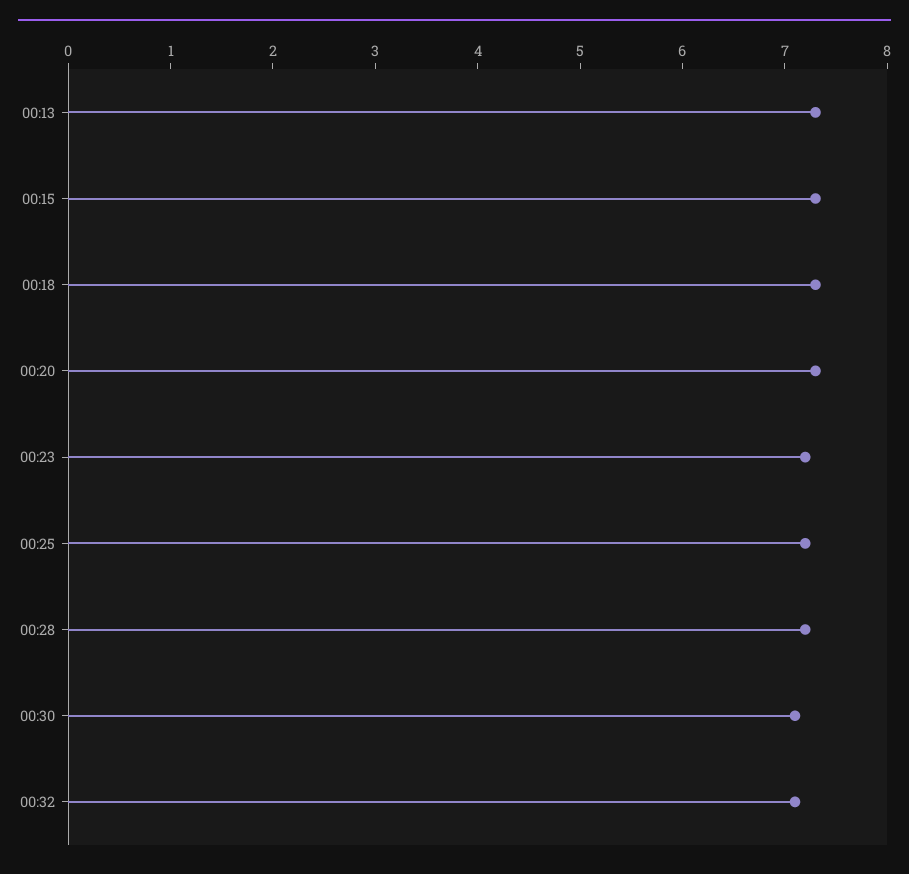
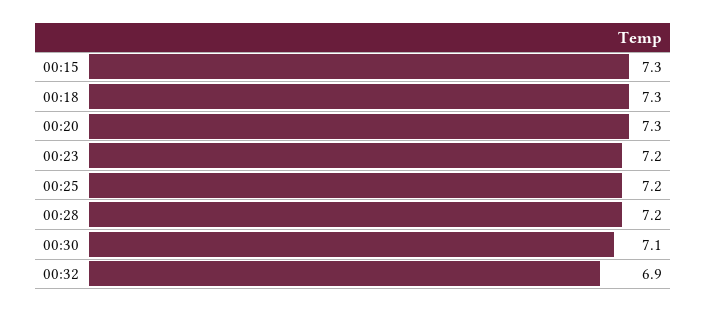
00:13: 7.3 -> none
00:32: 7.1 -> 6.9

